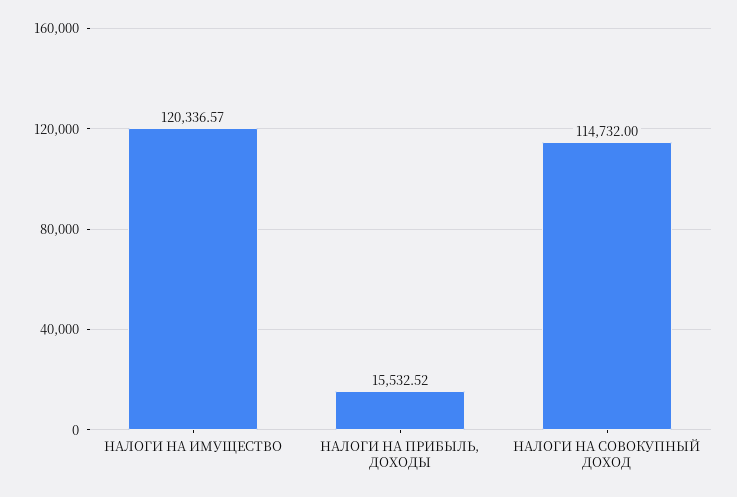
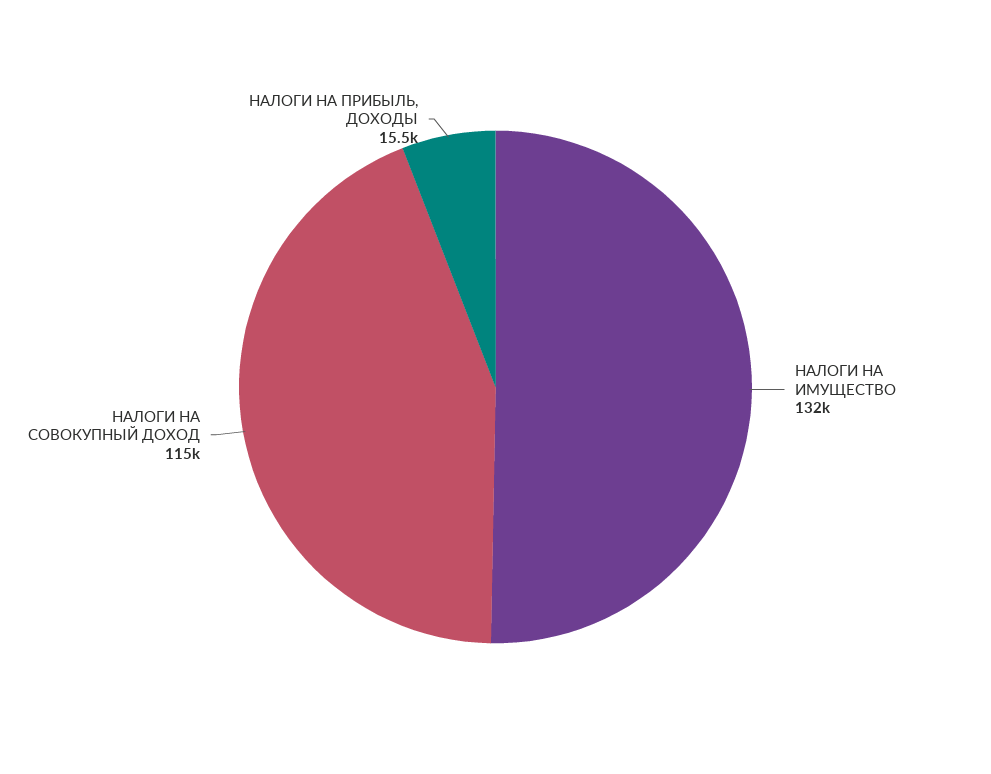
НАЛОГИ НА ИМУЩЕСТВО: 120336.57 -> 132000

